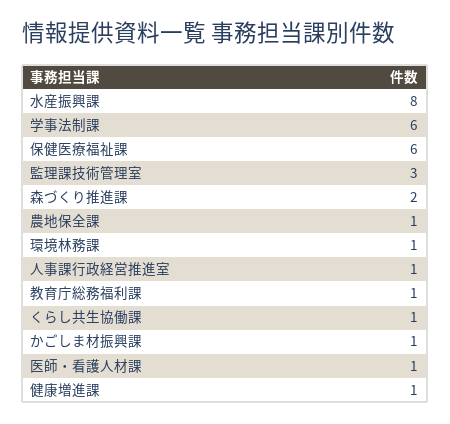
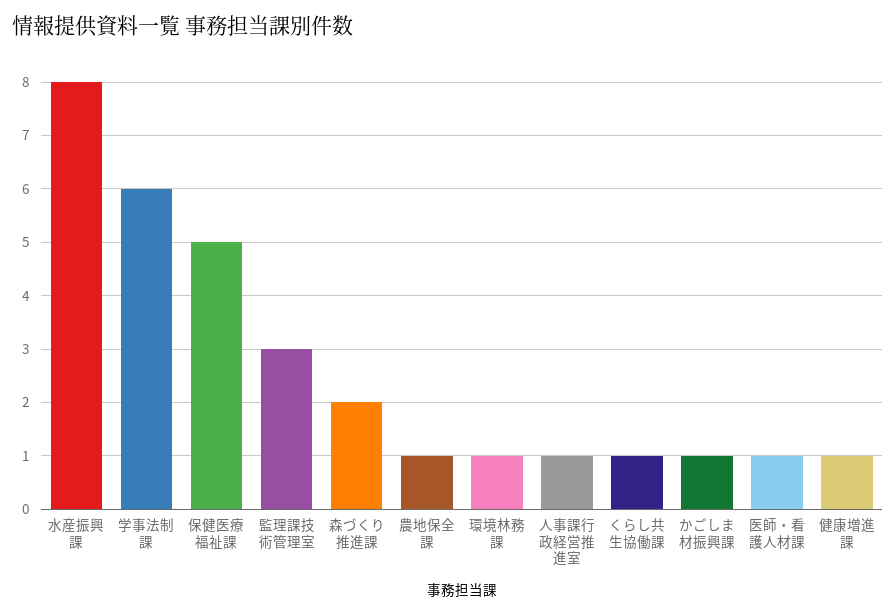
保健医療福祉課: 6 -> 5
教育庁総務福利課: 1 -> none

